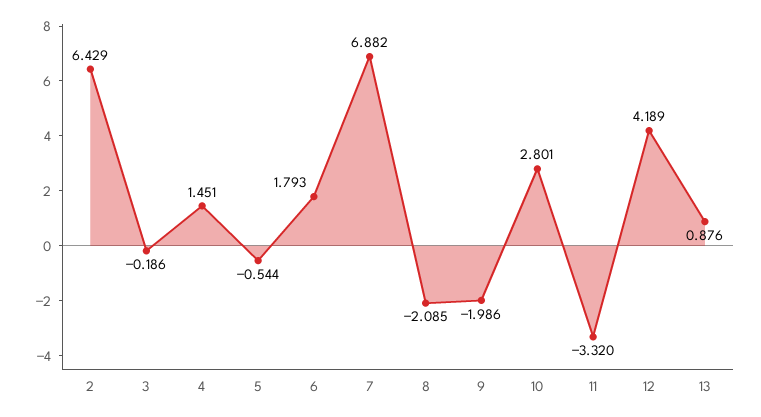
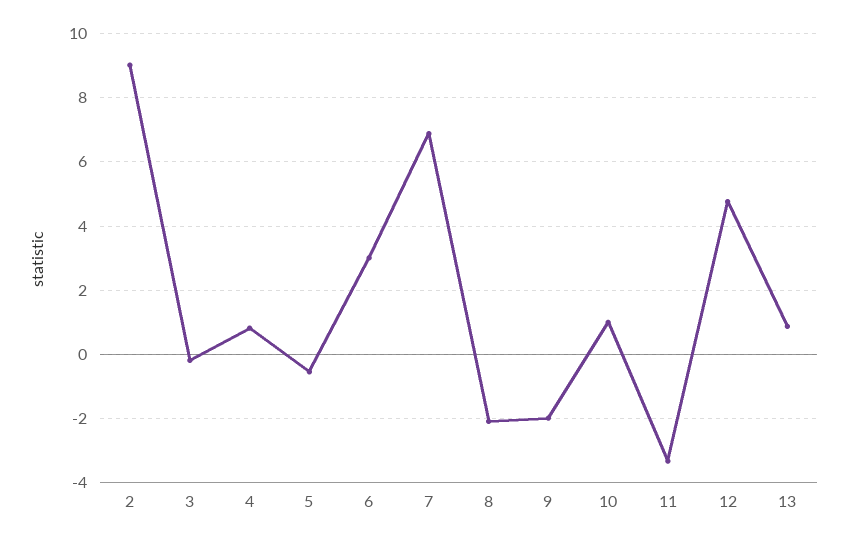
2: 6.429 -> 9
4: 1.451 -> 0.8
6: 1.793 -> 3
10: 2.801 -> 1
12: 4.189 -> 4.8

